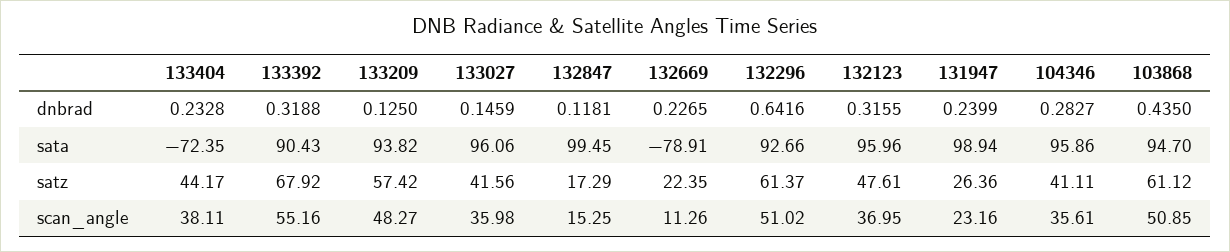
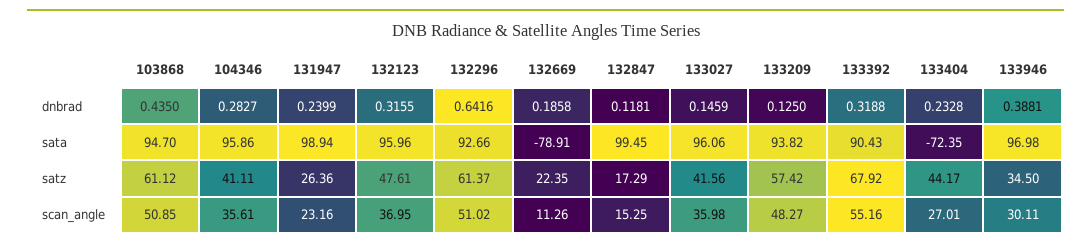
132669, dnbrad: 0.2265 -> 0.1858
133404, scan_angle: 38.11 -> 27.01
133946, dnbrad: none -> 0.3881
133946, sata: none -> 96.98
133946, satz: none -> 34.5
133946, scan_angle: none -> 30.11

